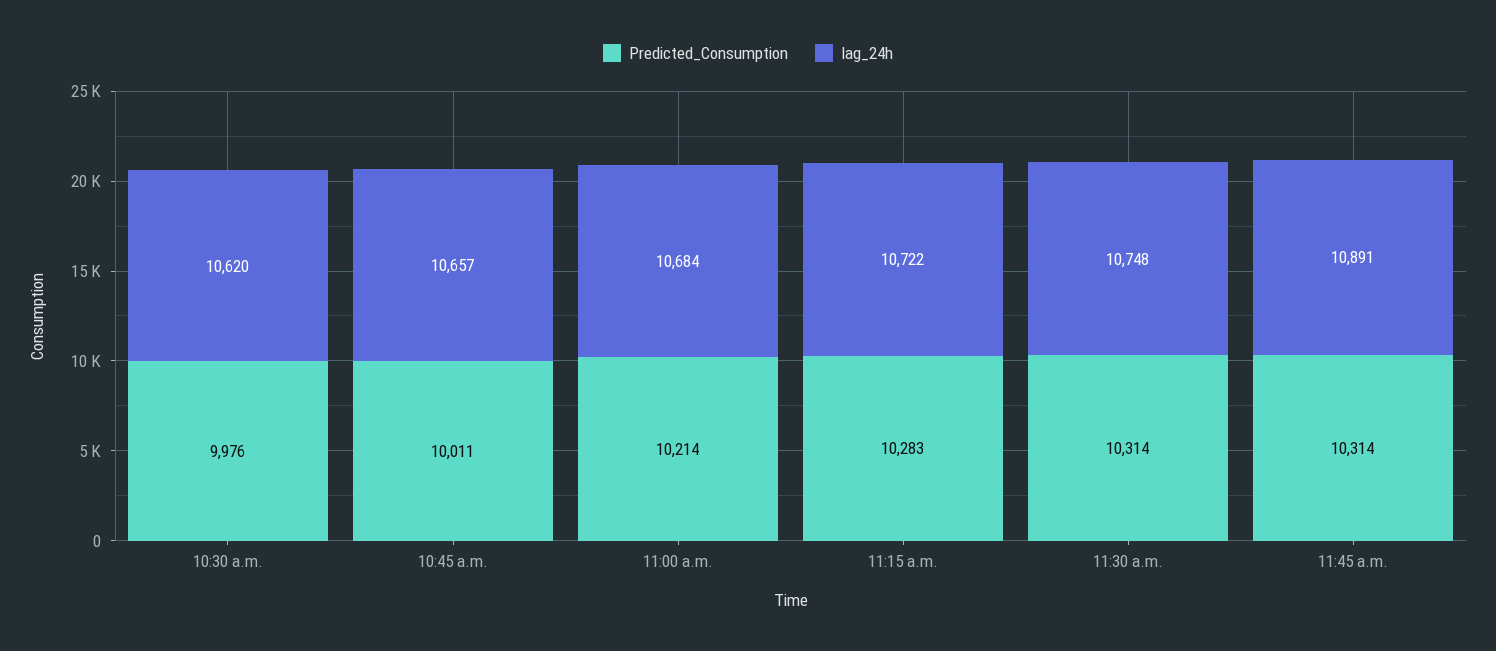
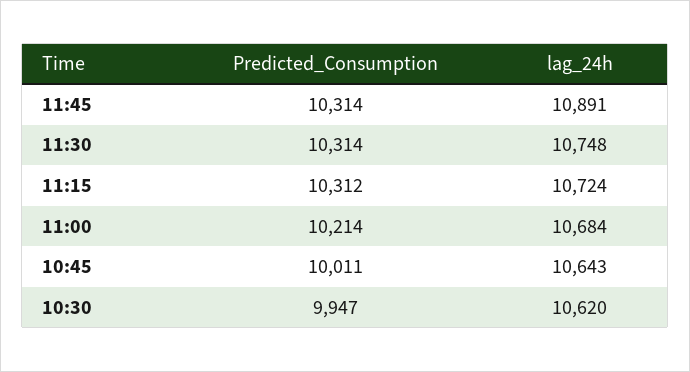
Predicted_Consumption, 10:30 a.m.: 9976 -> 9947
lag_24h, 10:45 a.m.: 10657 -> 10643
Predicted_Consumption, 11:15 a.m.: 10283 -> 10312
lag_24h, 11:15 a.m.: 10722 -> 10724

